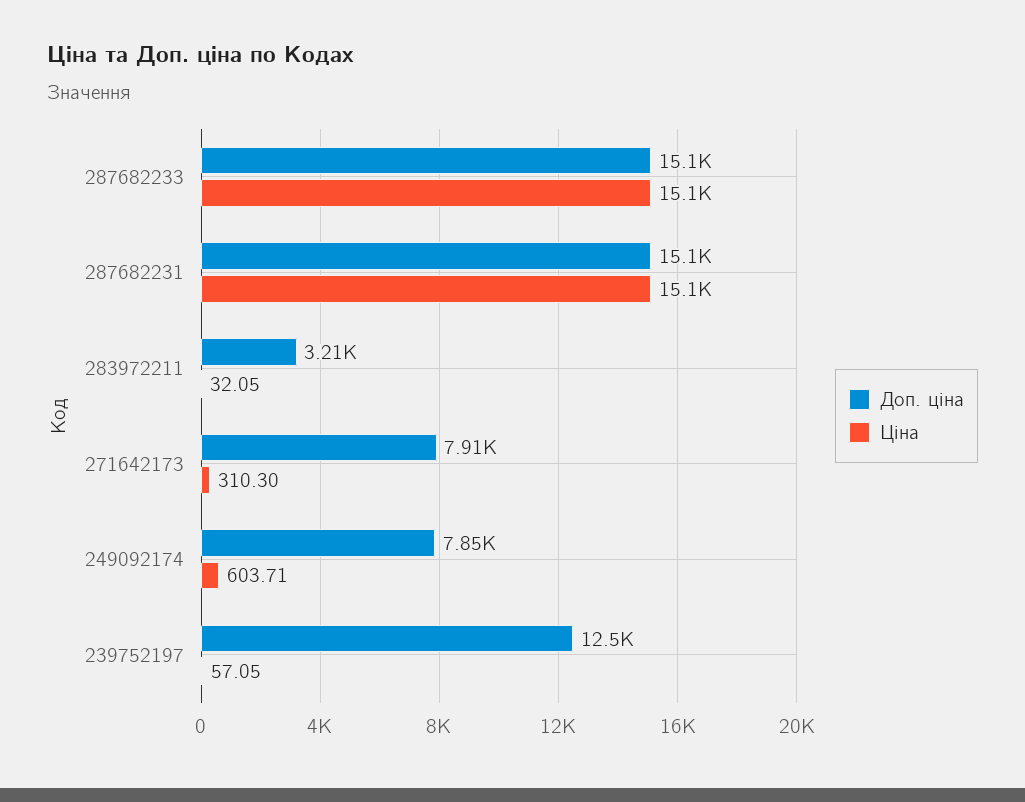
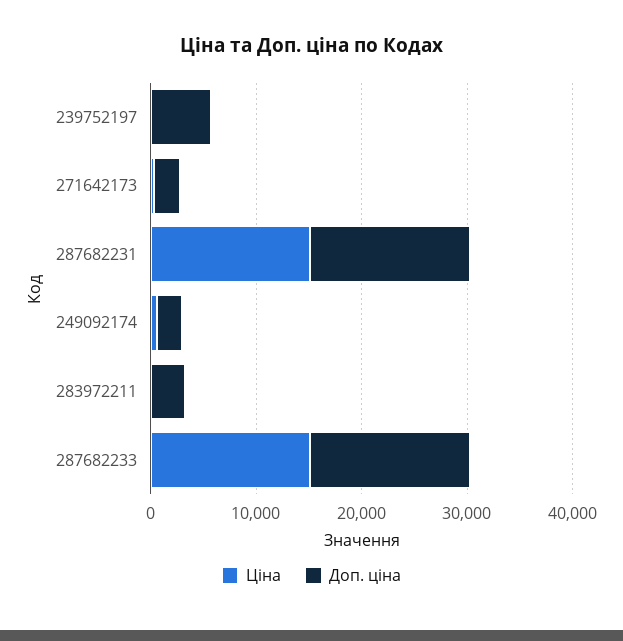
Доп. ціна, 271642173: 7910 -> 2000
Доп. ціна, 249092174: 7850 -> 2000
Доп. ціна, 239752197: 12500 -> 6000

